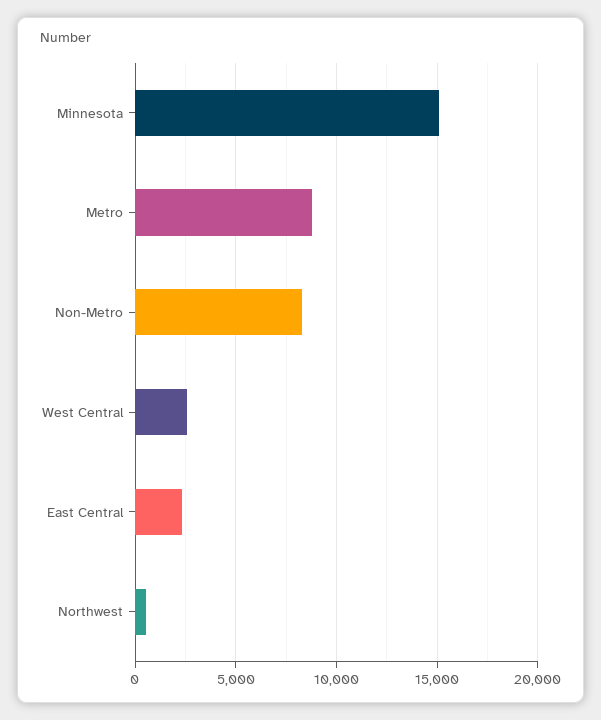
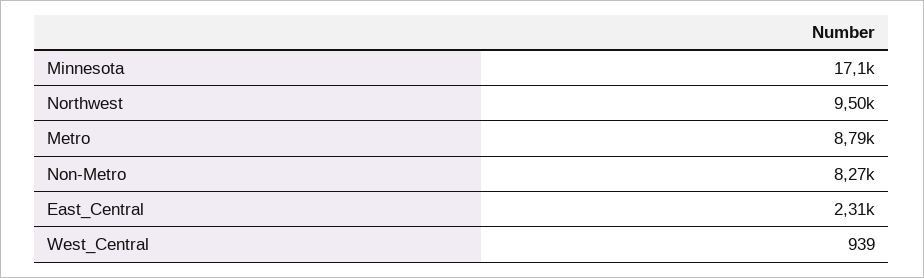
Minnesota: 15000 -> 17100
West Central: 2500 -> 939
Northwest: 500 -> 9500

